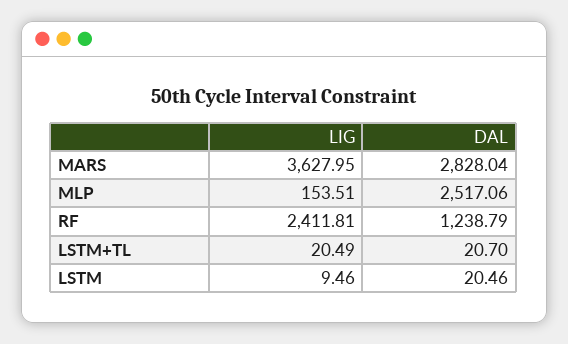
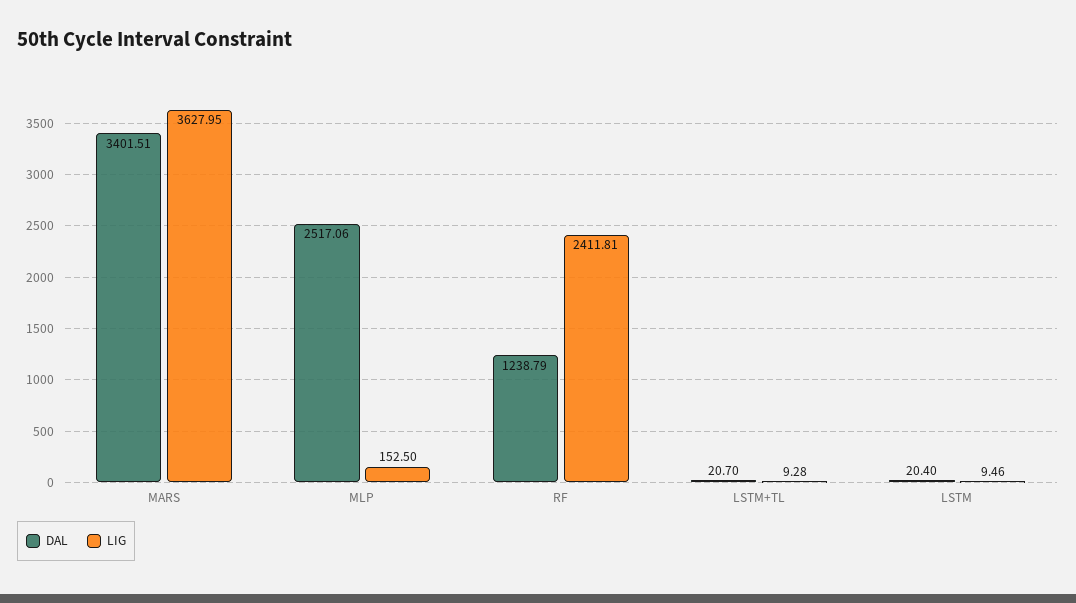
DAL, MARS: 2828.04 -> 3401.51
LIG, MLP: 153.51 -> 152.5
LIG, LSTM+TL: 20.49 -> 9.28
DAL, LSTM: 20.46 -> 20.4

